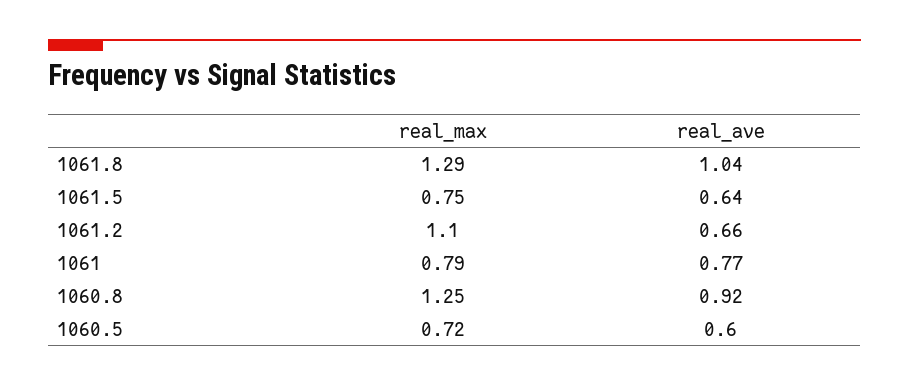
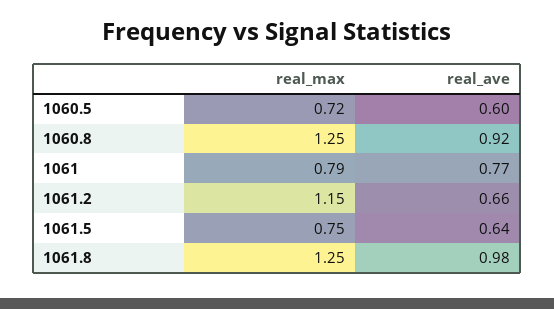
real_max, 1061.8: 1.29 -> 1.25
real_ave, 1061.8: 1.04 -> 0.98
real_max, 1061.2: 1.1 -> 1.15

